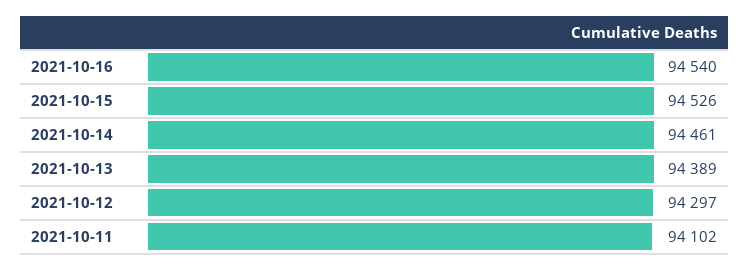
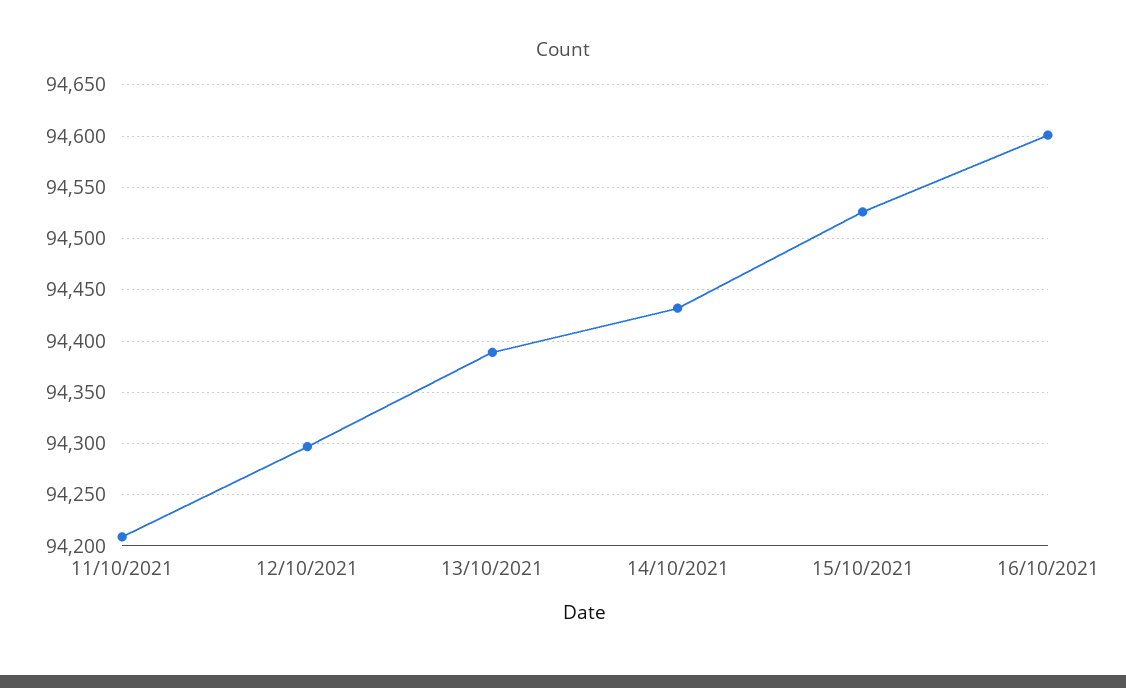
2021-10-16: 94540 -> 94600
2021-10-14: 94461 -> 94430
2021-10-11: 94102 -> 94210

